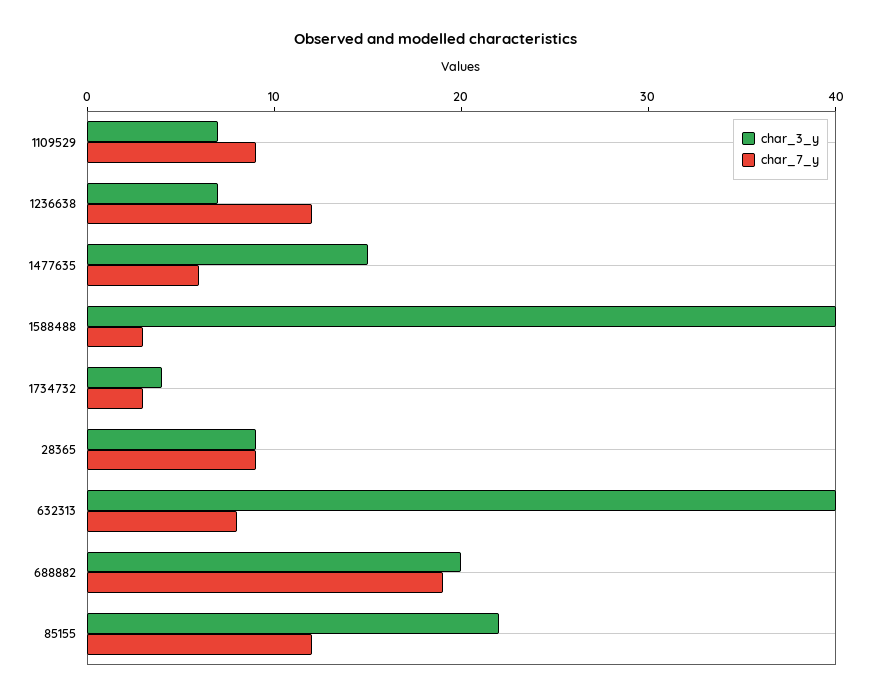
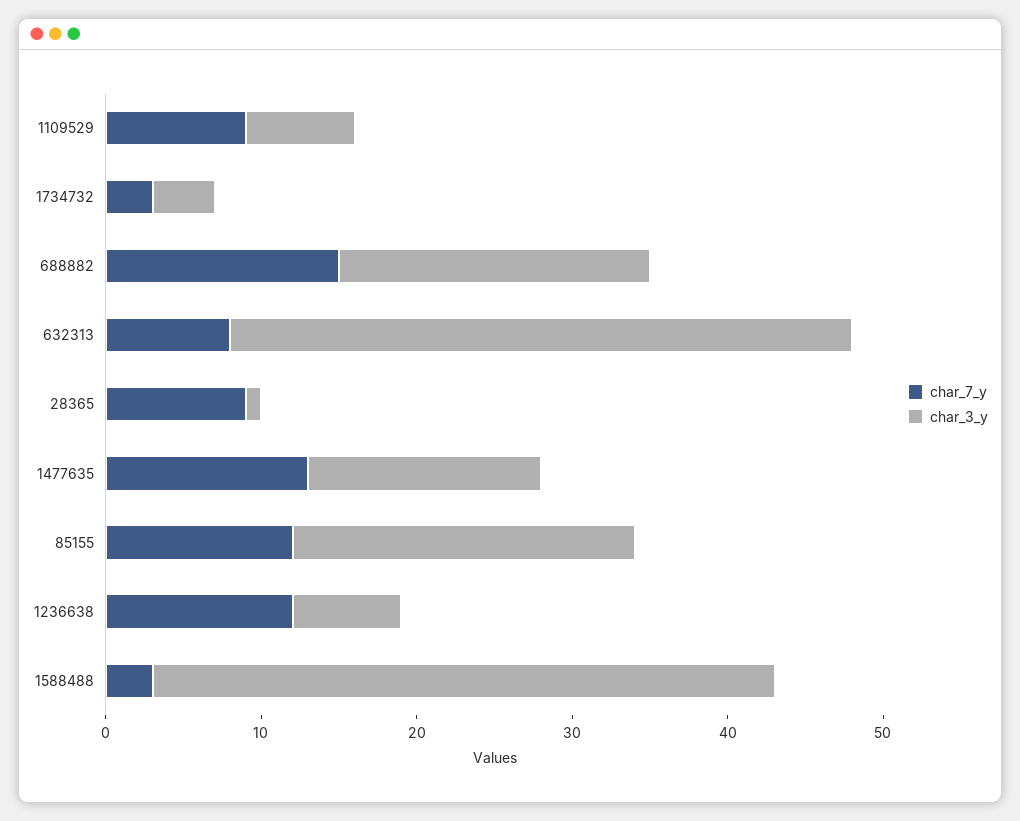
char_7_y, 1477635: 6 -> 13
char_3_y, 28365: 9 -> 1
char_7_y, 688882: 19 -> 15

